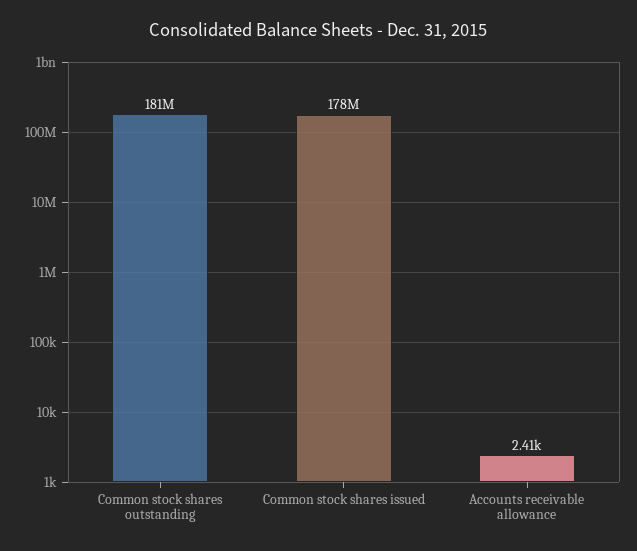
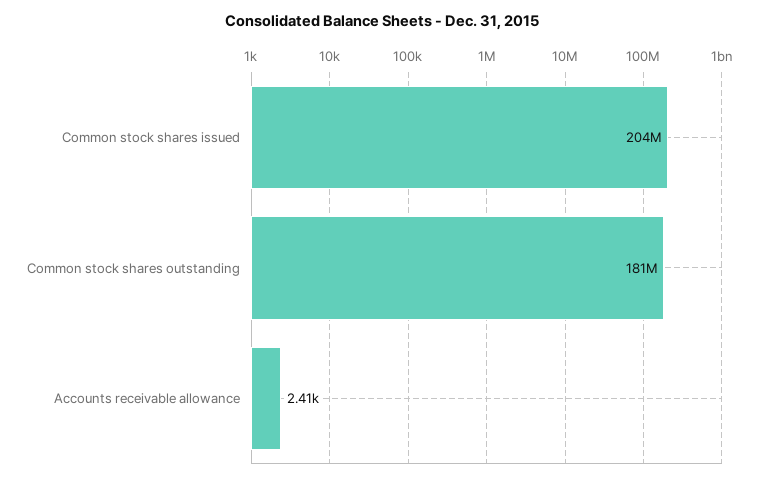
Common stock shares issued: 178000000 -> 204000000

